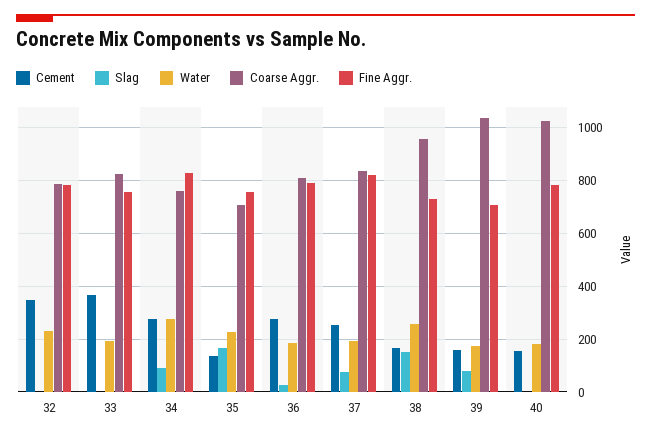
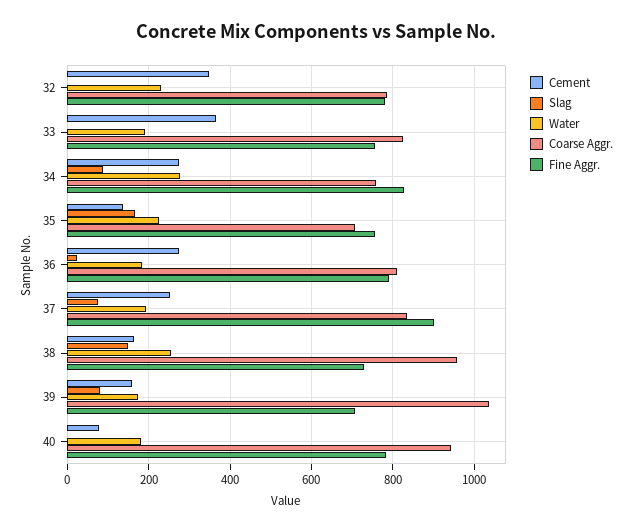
Fine Aggr., 37: 825 -> 900
Cement, 40: 150 -> 80
Coarse Aggr., 40: 1025 -> 940

